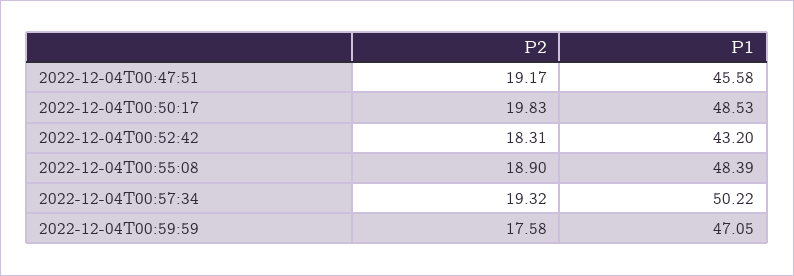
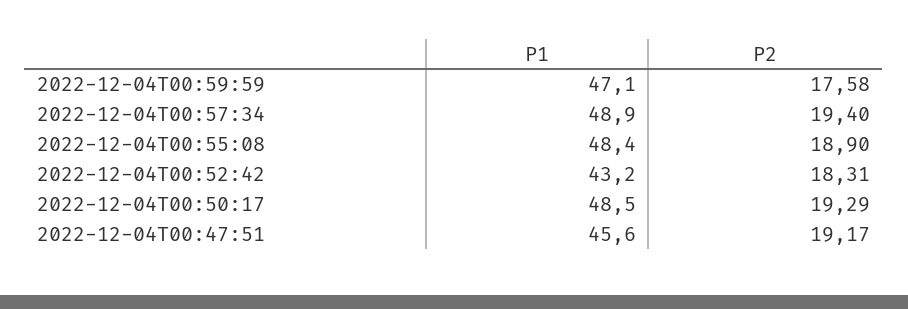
P2, 2022-12-04T00:50:17: 19.83 -> 19.29
P2, 2022-12-04T00:57:34: 19.32 -> 19.4
P1, 2022-12-04T00:57:34: 50.22 -> 48.9

